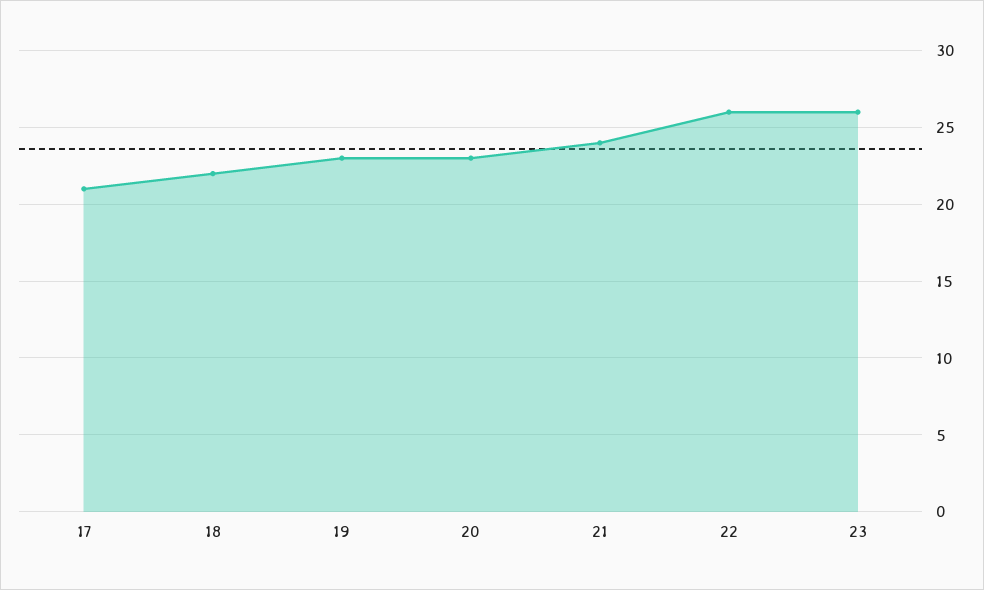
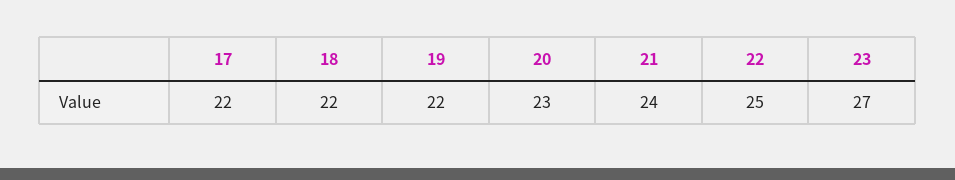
17: 21 -> 22
19: 23 -> 22
22: 26 -> 25
23: 26 -> 27

